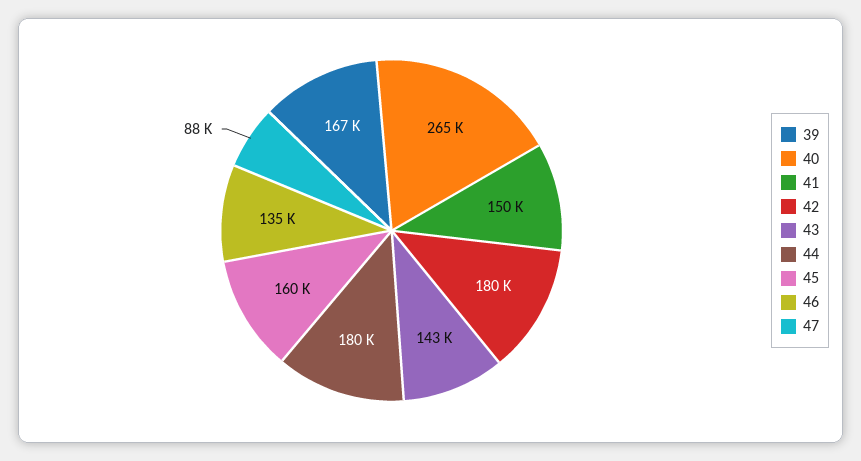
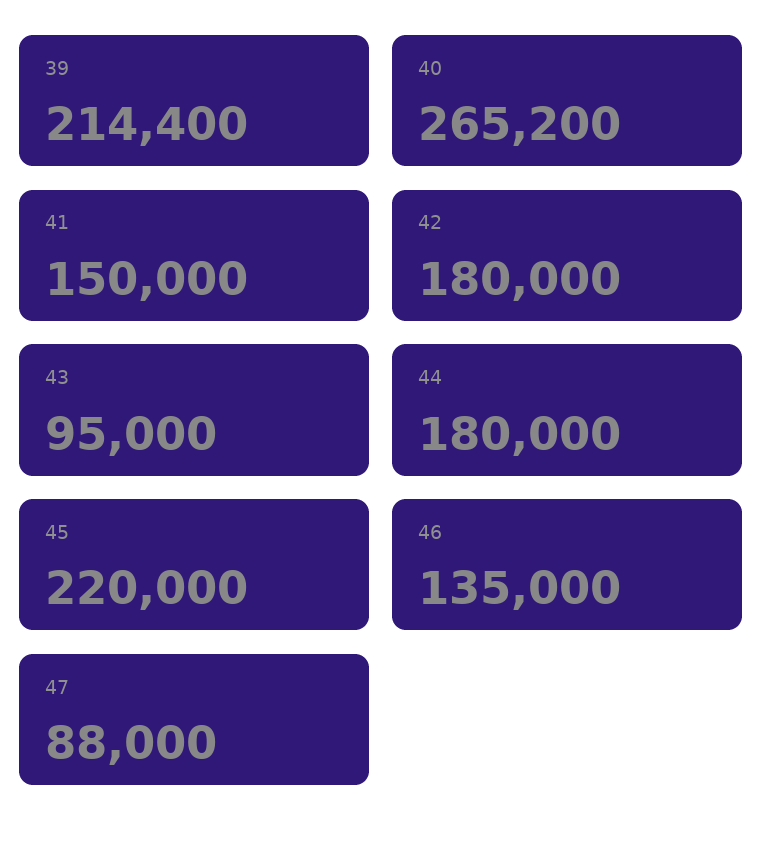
39: 167000 -> 214400
43: 143000 -> 95000
45: 160000 -> 220000

